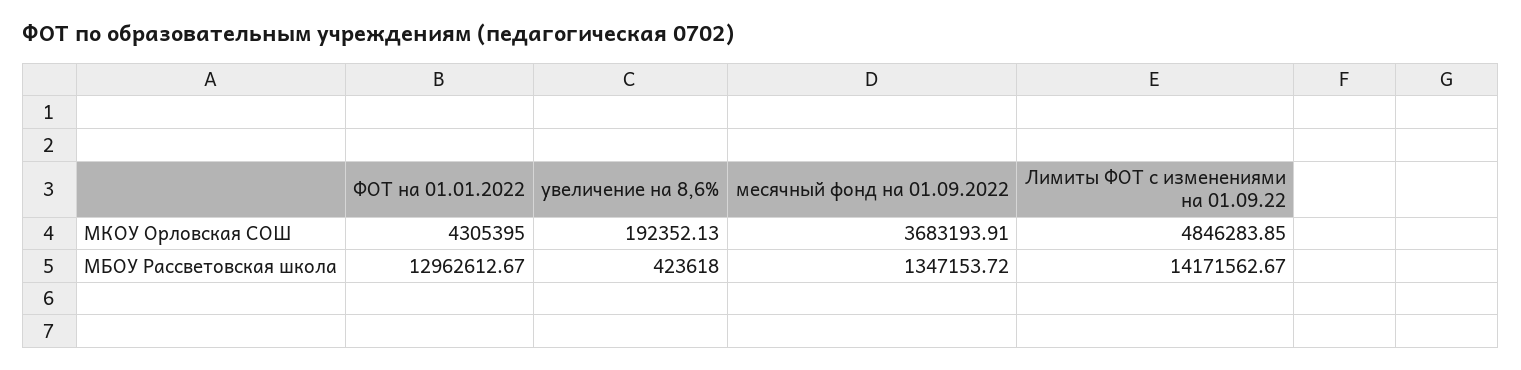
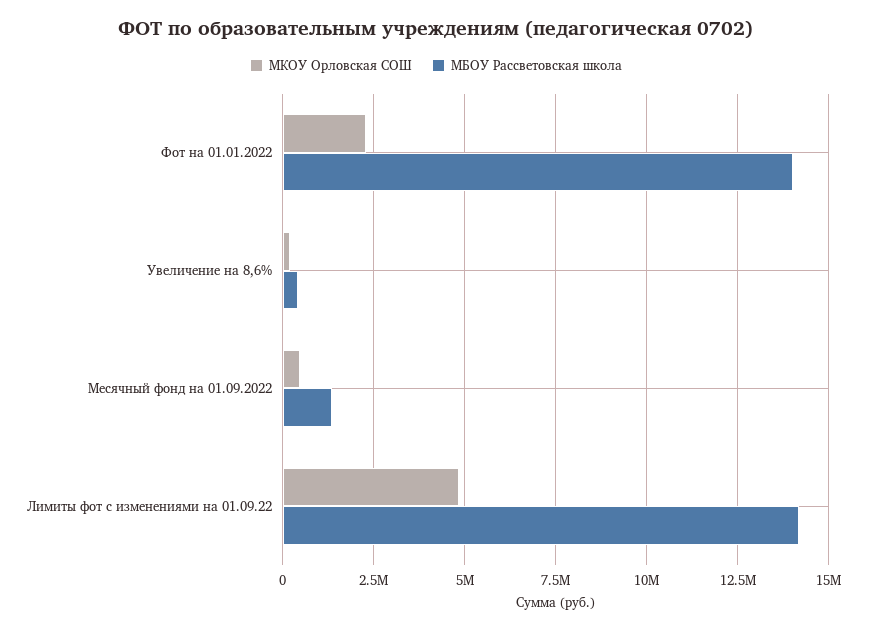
МКОУ Орловская СОШ, ФОТ на 01.01.2022: 4305395 -> 2250000
МКОУ Орловская СОШ, месячный фонд на 01.09.2022: 3683193.91 -> 500000
МБОУ Рассветовская школа, ФОТ на 01.01.2022: 12962612.67 -> 14000000

